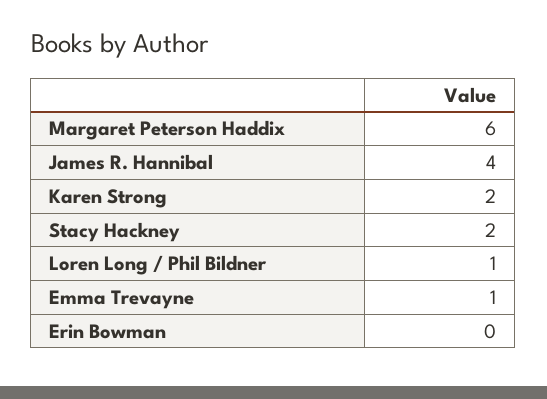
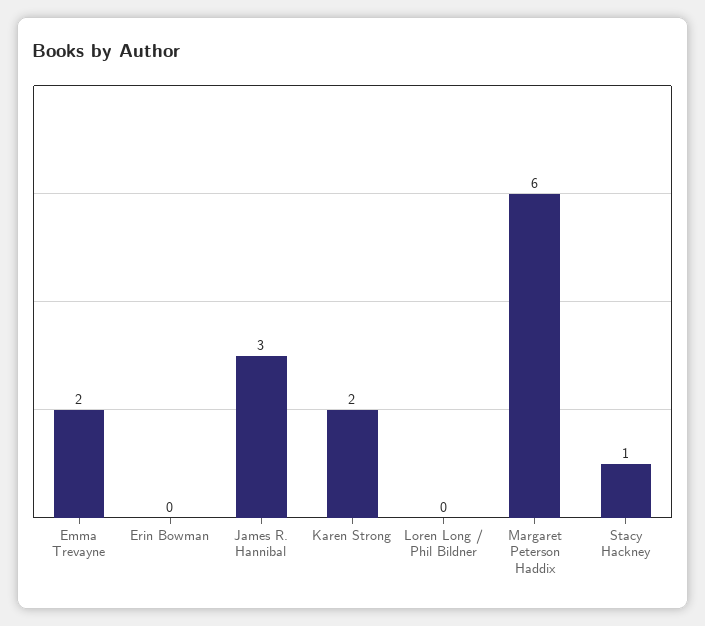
James R. Hannibal: 4 -> 3
Stacy Hackney: 2 -> 1
Loren Long / Phil Bildner: 1 -> 0
Emma Trevayne: 1 -> 2

